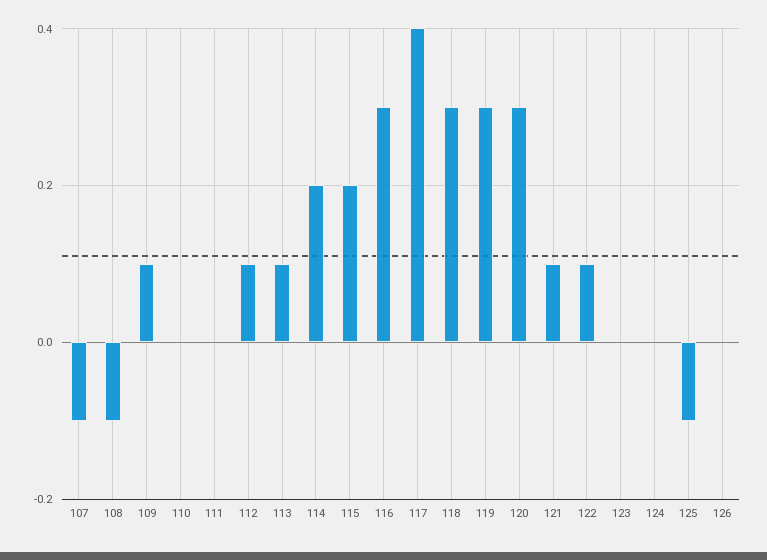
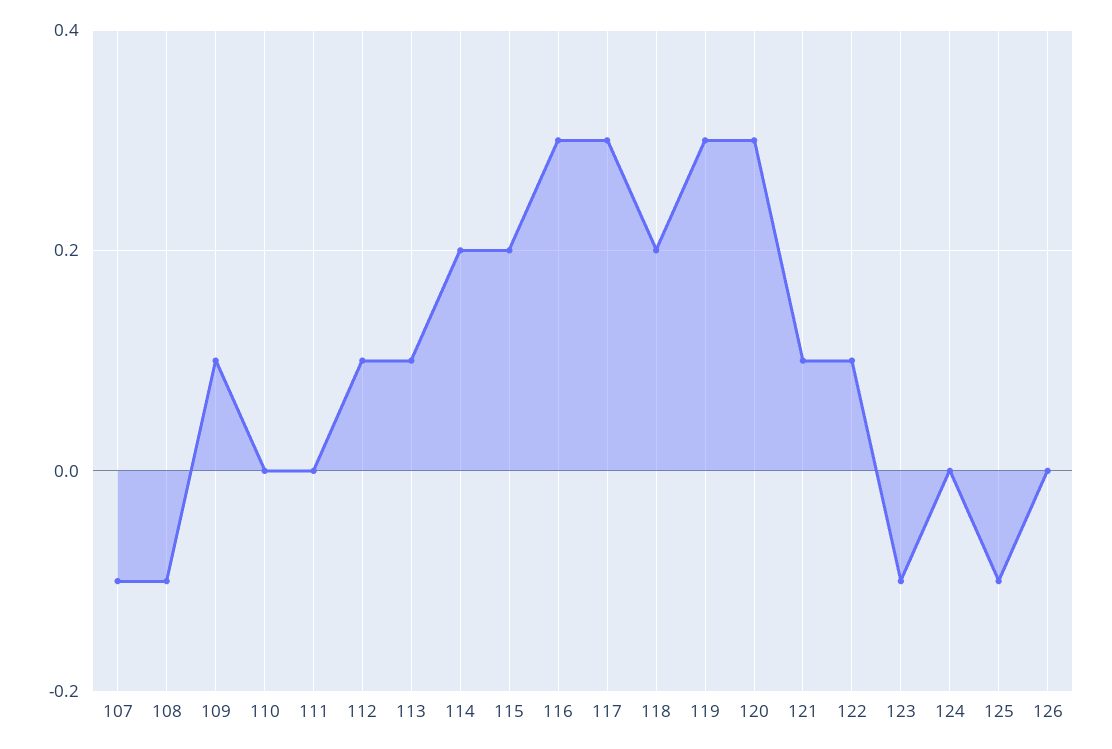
117: 0.4 -> 0.3
118: 0.3 -> 0.2
123: 0 -> -0.1

